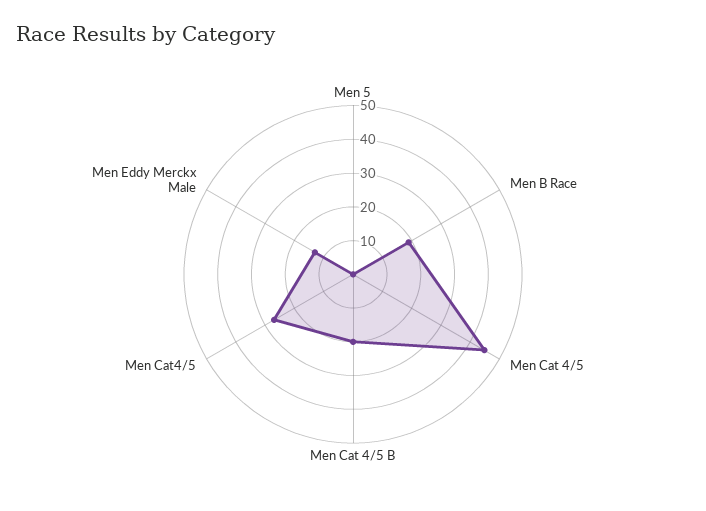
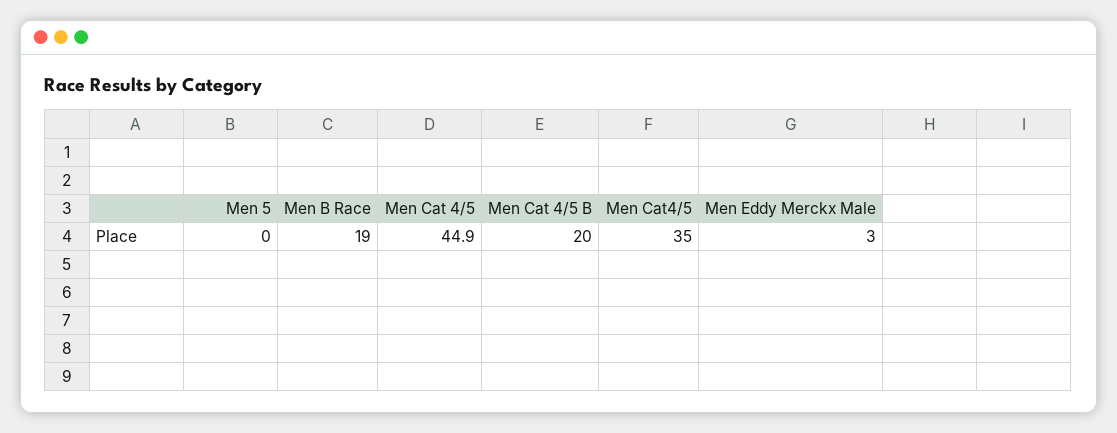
Men Cat4/5: 27.5 -> 35
Men Eddy Merckx Male: 12.5 -> 3

